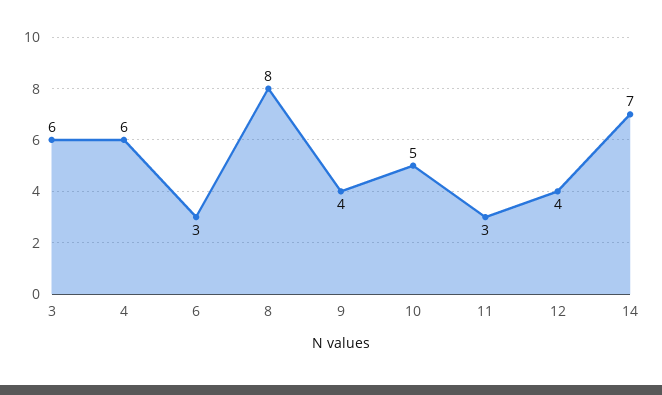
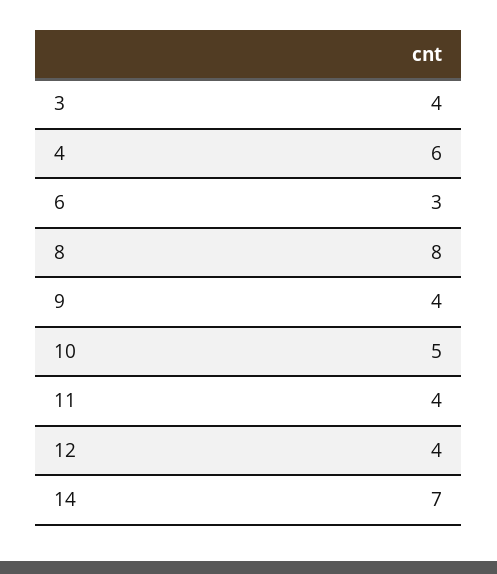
3: 6 -> 4
11: 3 -> 4

